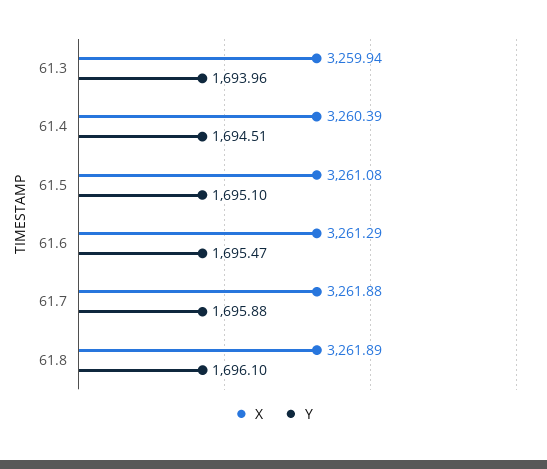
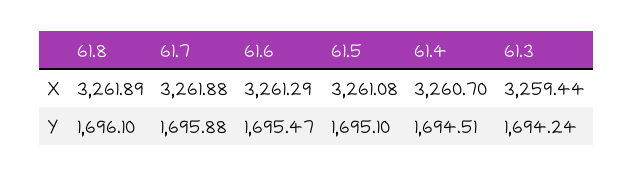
X, 61.3: 3259.94 -> 3259.44
Y, 61.3: 1693.96 -> 1694.24
X, 61.4: 3260.39 -> 3260.7

